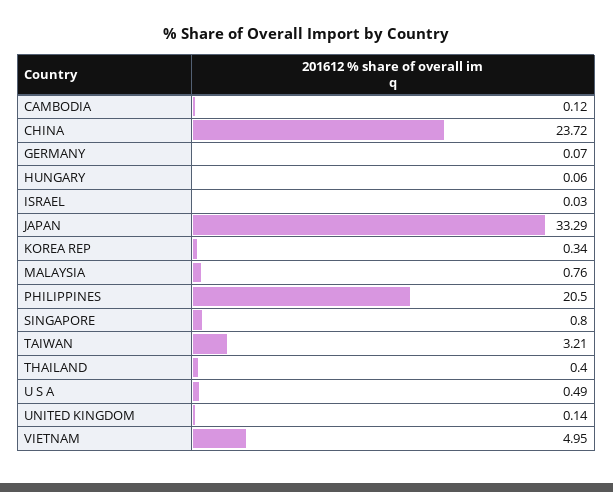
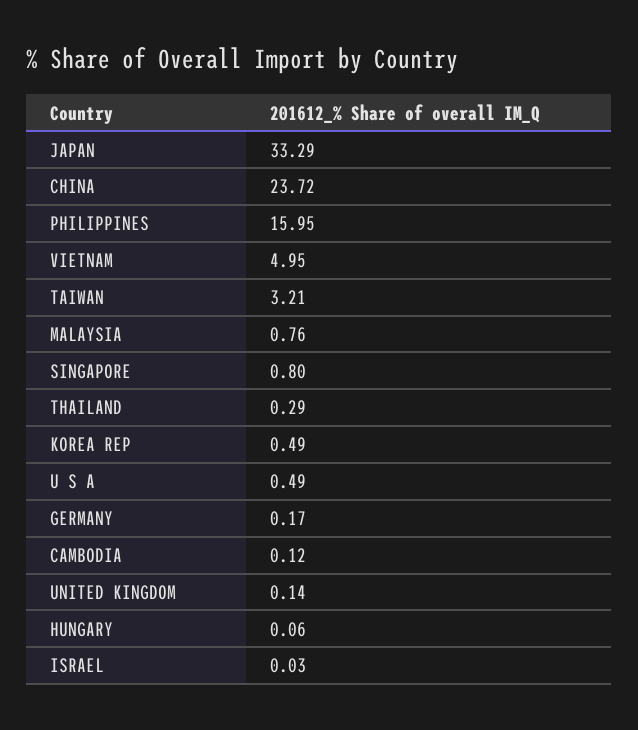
GERMANY: 0.07 -> 0.17
KOREA REP: 0.34 -> 0.49
PHILIPPINES: 20.5 -> 15.95
THAILAND: 0.4 -> 0.29

